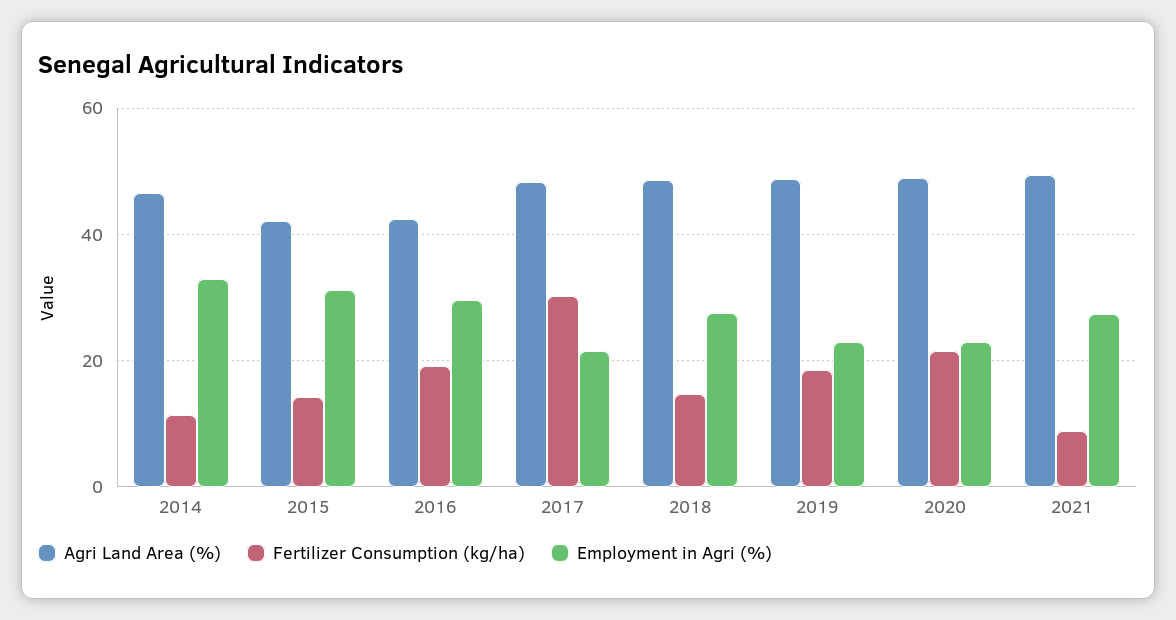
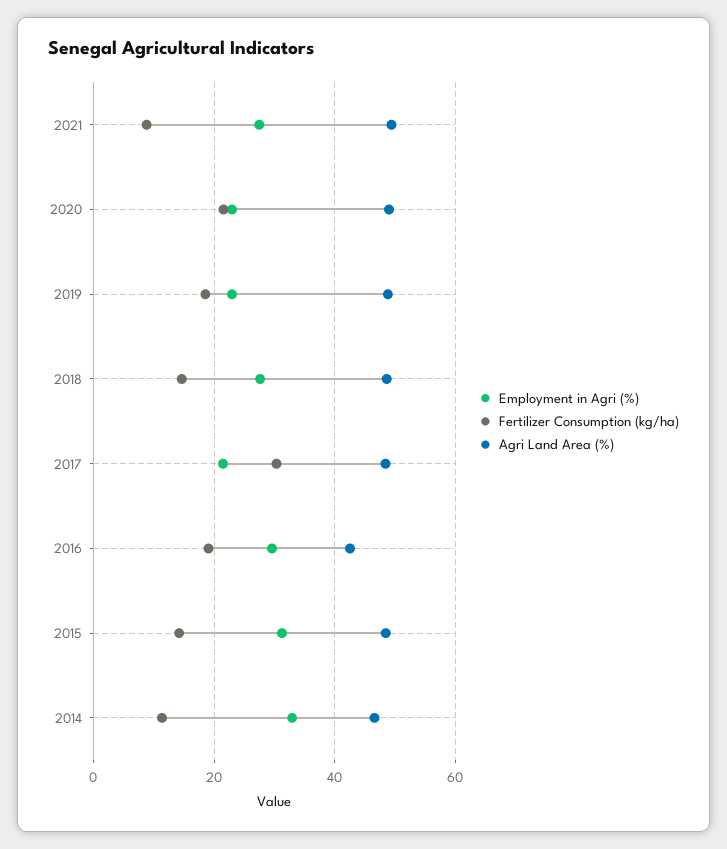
Agri Land Area (%), 2015: 42 -> 48

